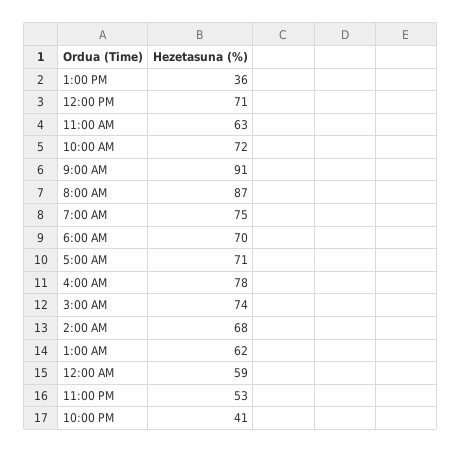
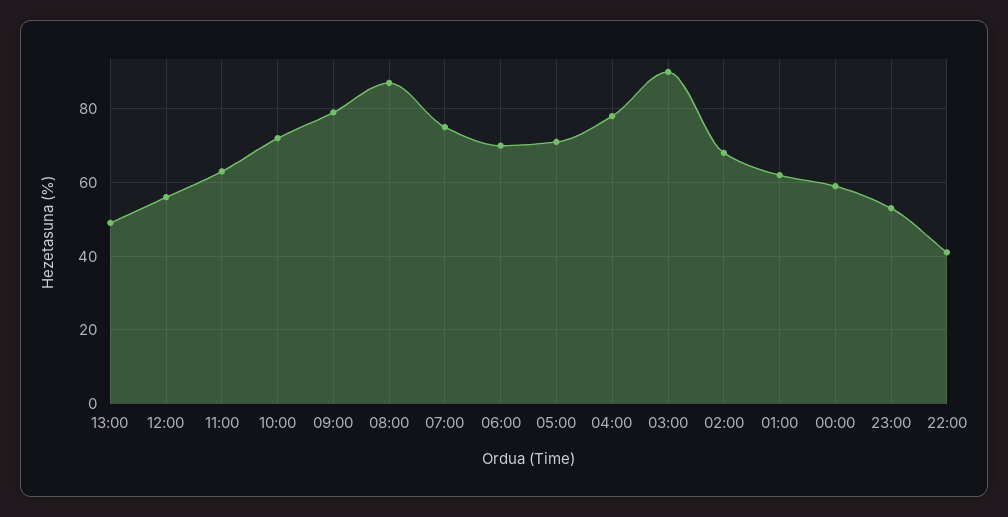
1:00 PM: 36 -> 50
12:00 PM: 71 -> 55
9:00 AM: 91 -> 80
3:00 AM: 74 -> 90

